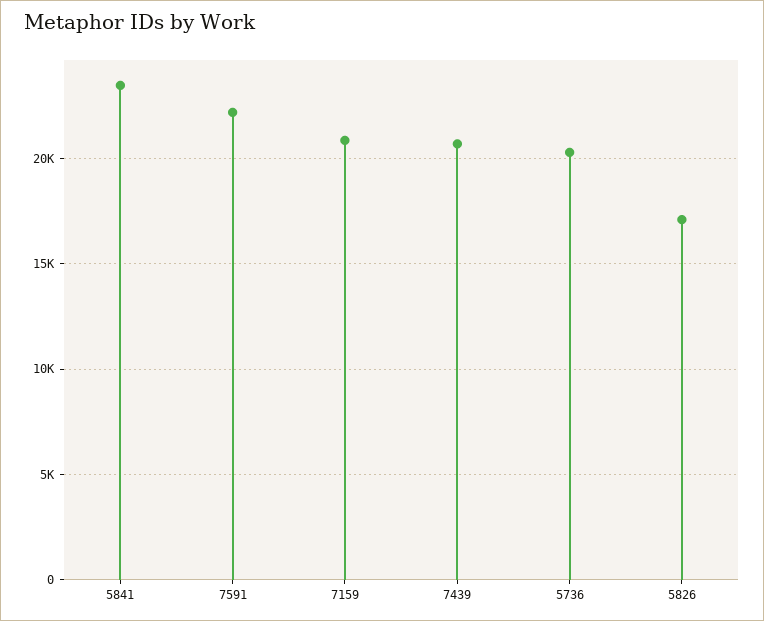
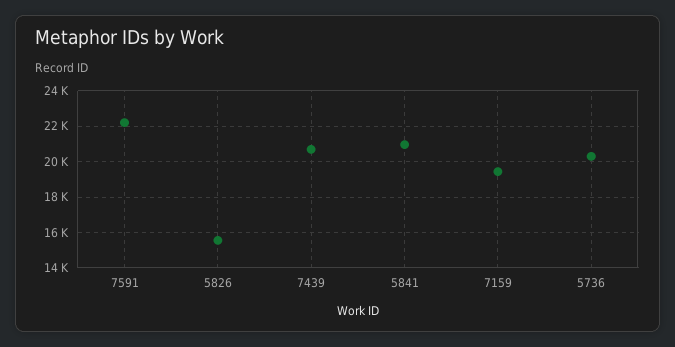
5841: 23500 -> 21000
7159: 21000 -> 19500
5826: 17000 -> 15500

